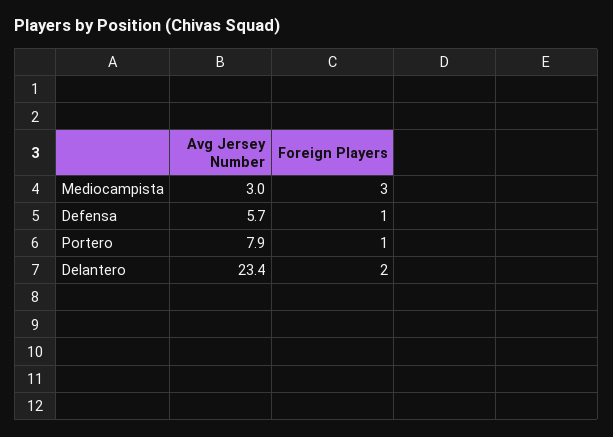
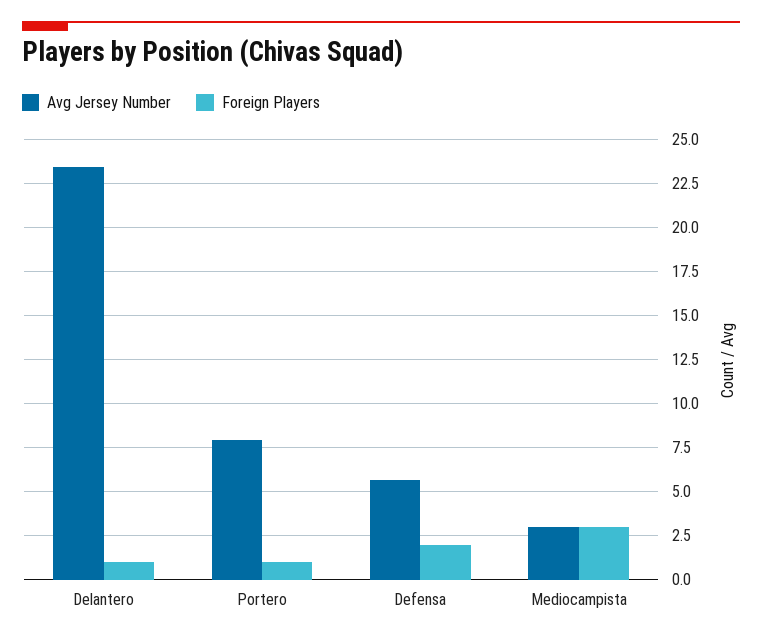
Foreign Players, Defensa: 1 -> 2
Foreign Players, Delantero: 2 -> 1

